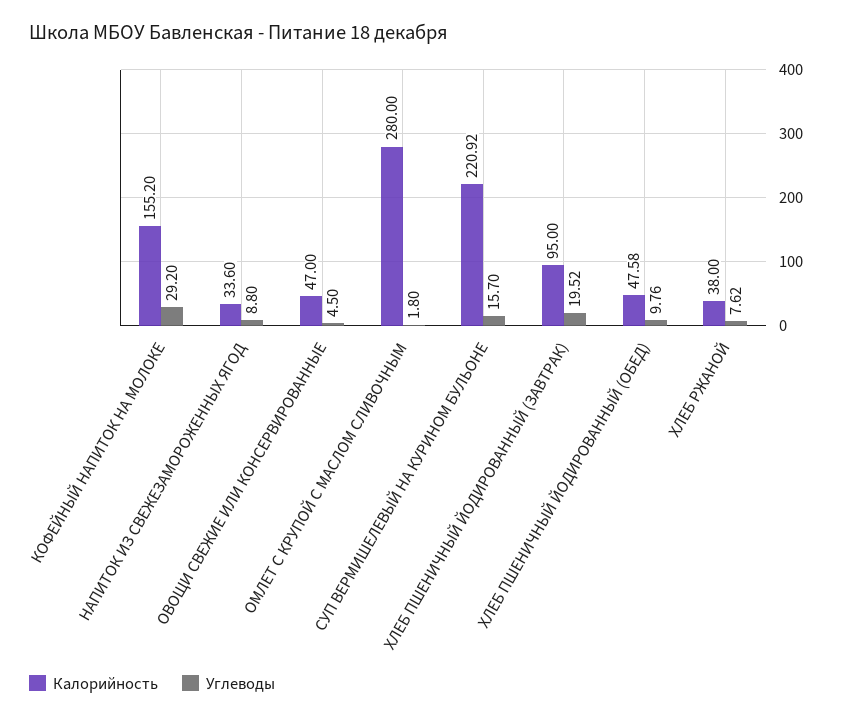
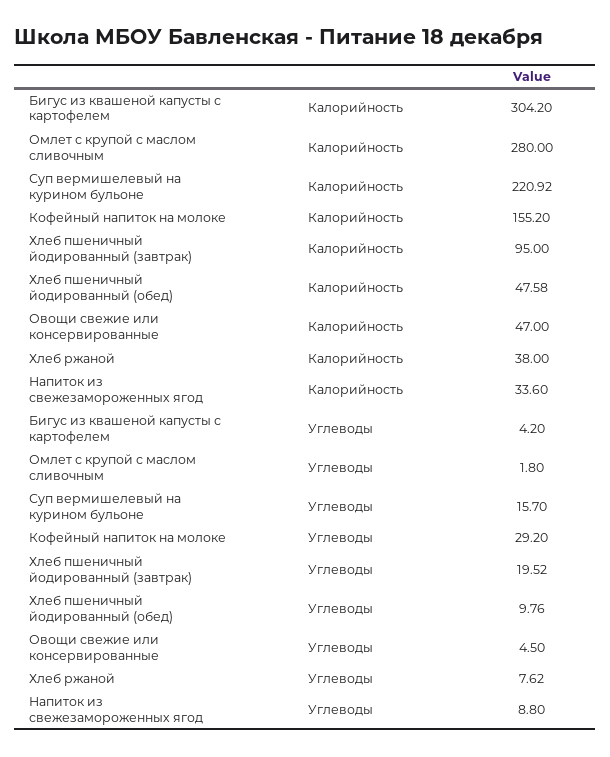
Калорийность, Бигус из квашеной капусты с картофелем: none -> 304.2
Углеводы, Бигус из квашеной капусты с картофелем: none -> 4.2

